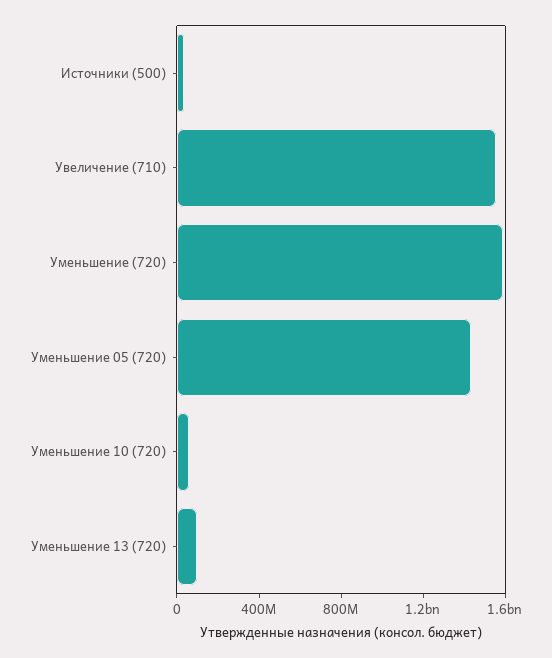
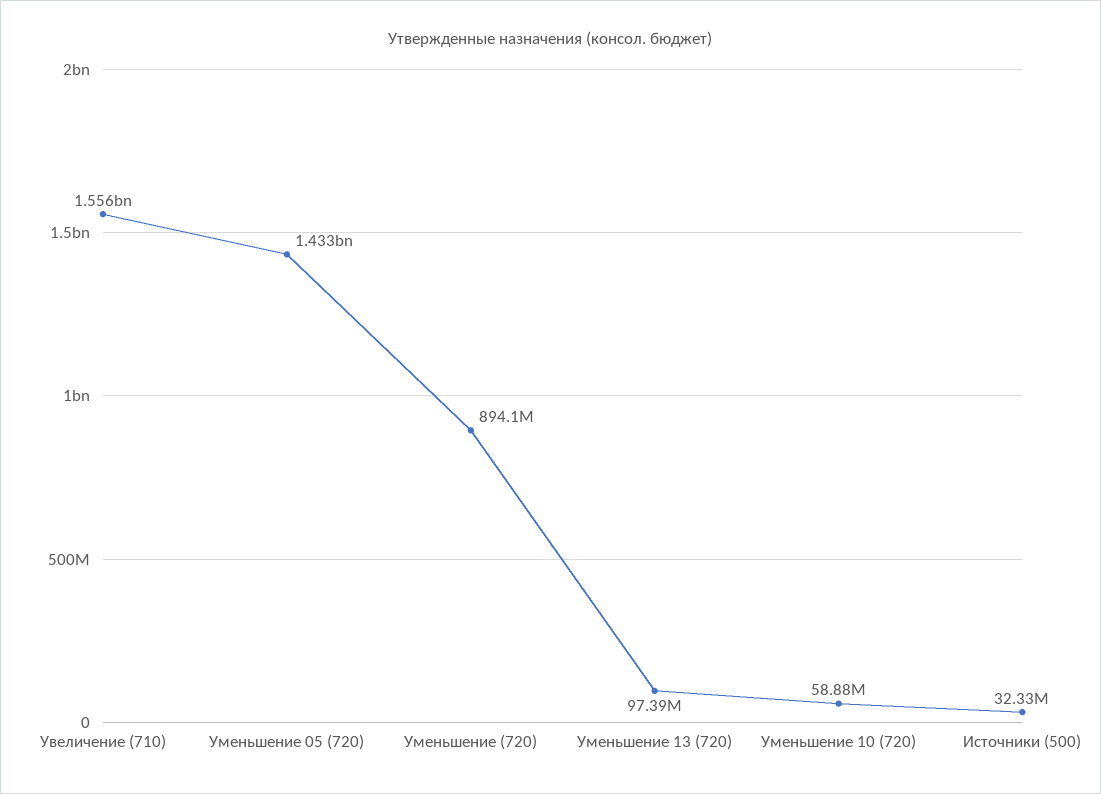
Уменьшение (720): 1600000000 -> 894100000

